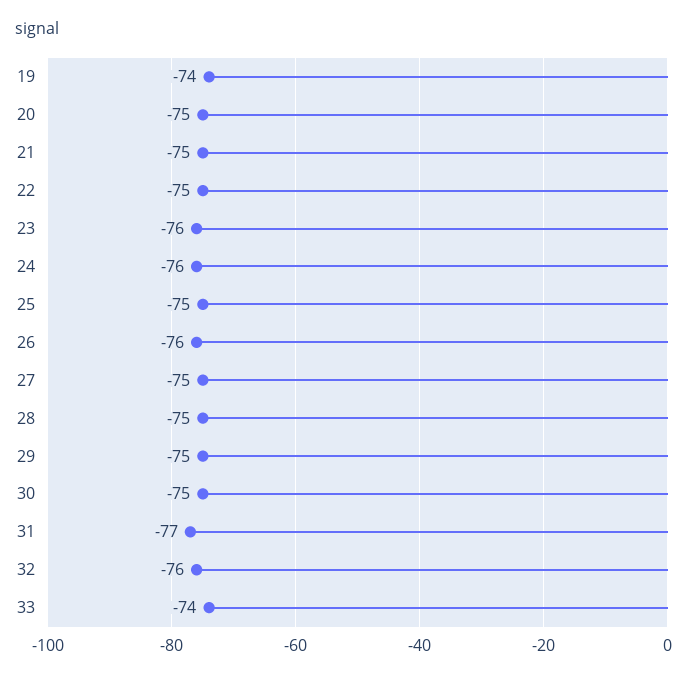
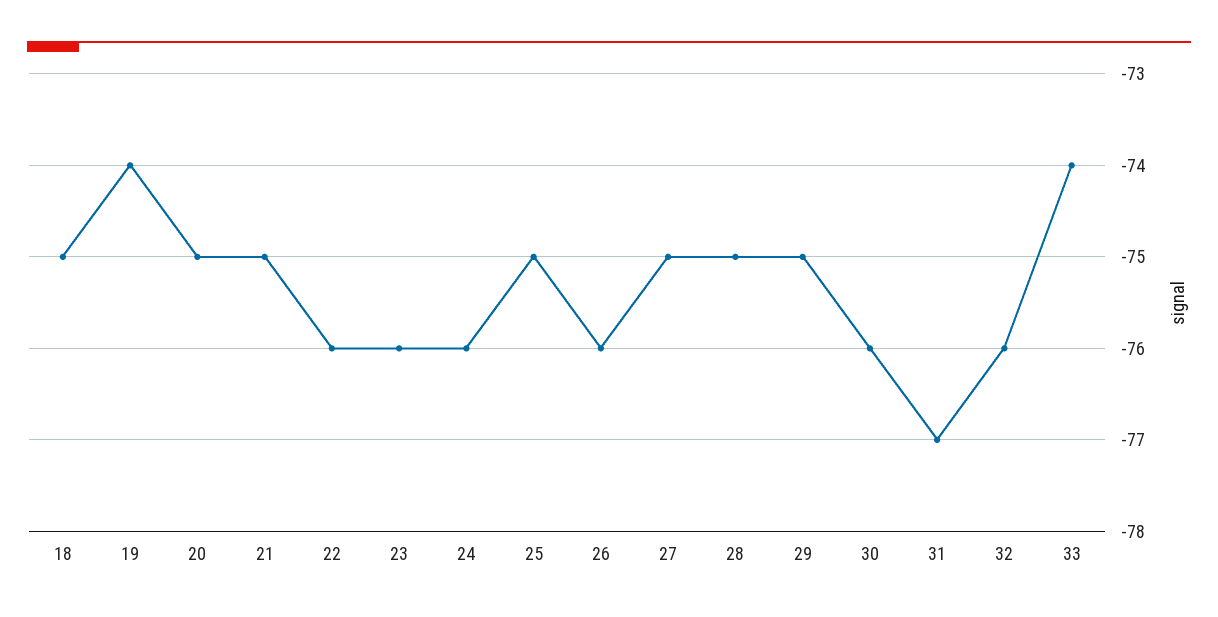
22: -75 -> -76
30: -75 -> -76
18: none -> -75

